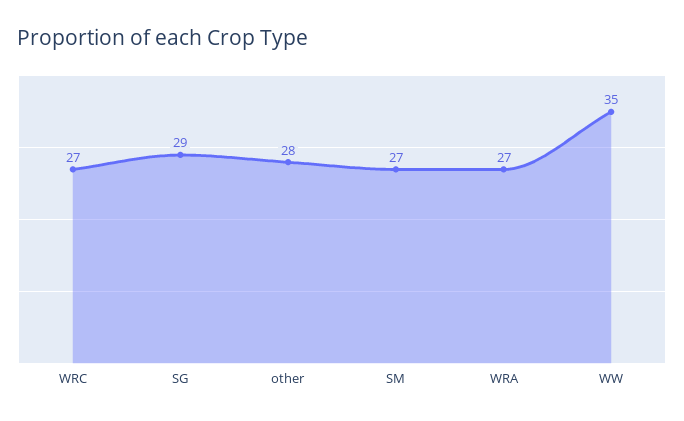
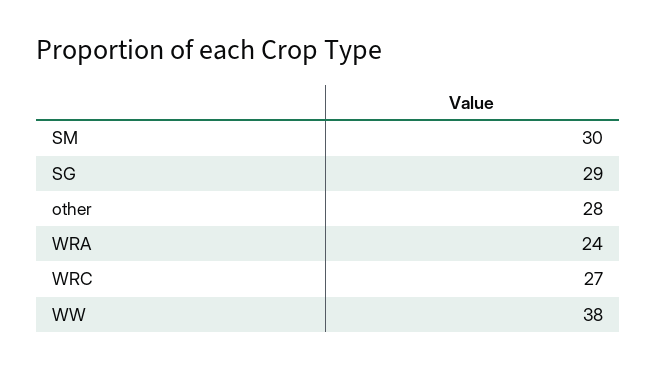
SM: 27 -> 30
WRA: 27 -> 24
WW: 35 -> 38

